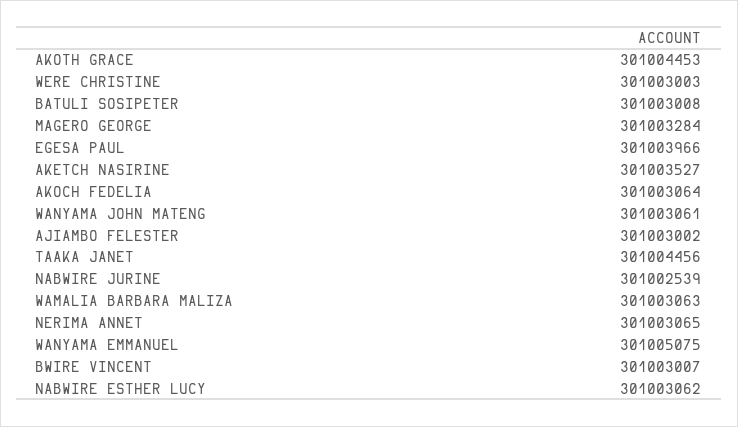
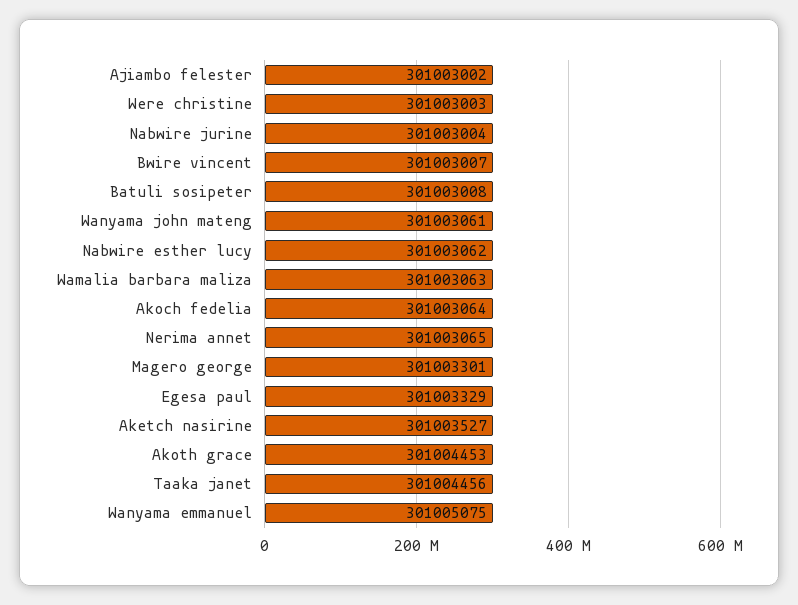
MAGERO GEORGE: 301003284 -> 301003301
EGESA PAUL: 301003966 -> 301003329
NABWIRE JURINE: 301002539 -> 301003004

